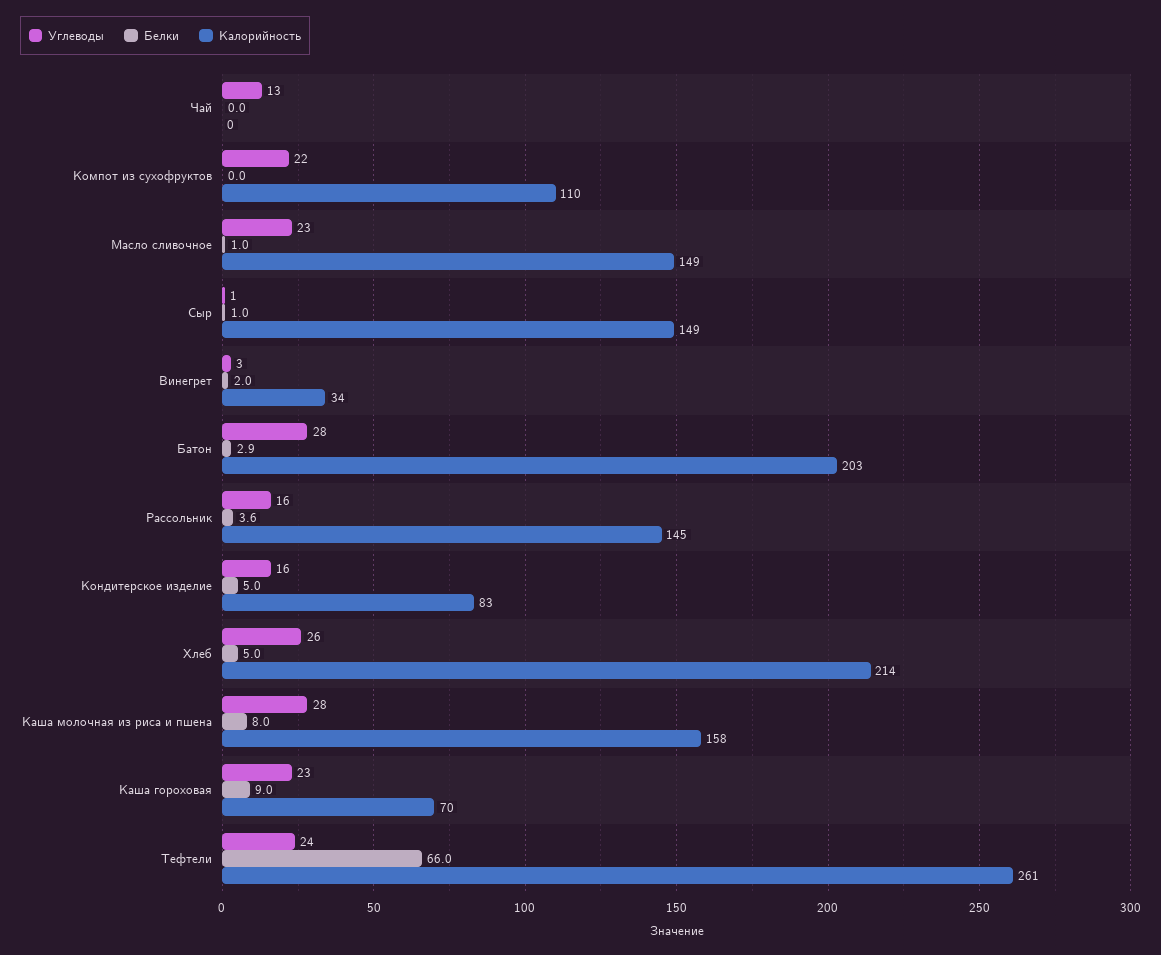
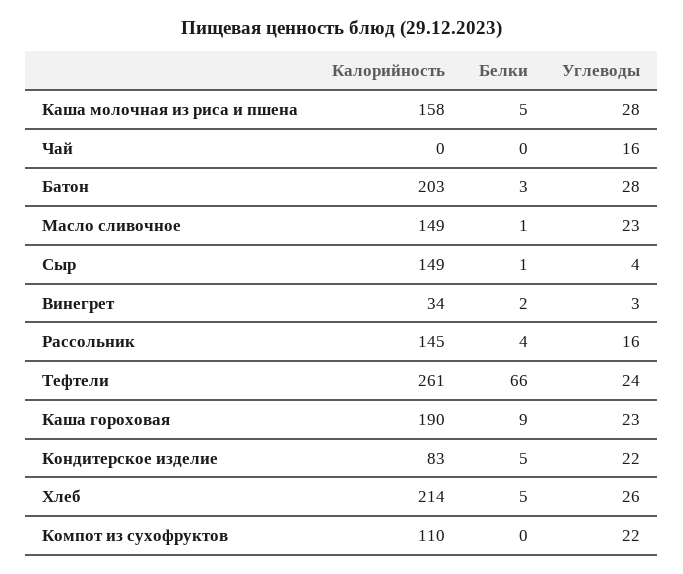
Углеводы, Чай: 13 -> 16
Углеводы, Сыр: 1 -> 4
Углеводы, Кондитерское изделие: 16 -> 22
Белки, Каша молочная из риса и пшена: 8 -> 5
Калорийность, Каша гороховая: 70 -> 190

